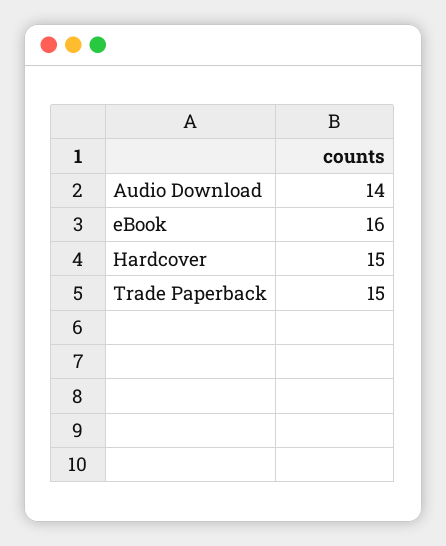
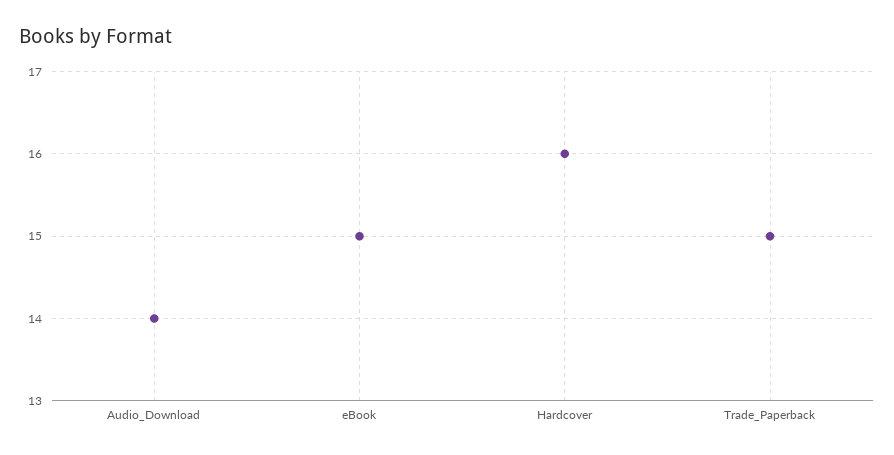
eBook: 16 -> 15
Hardcover: 15 -> 16

